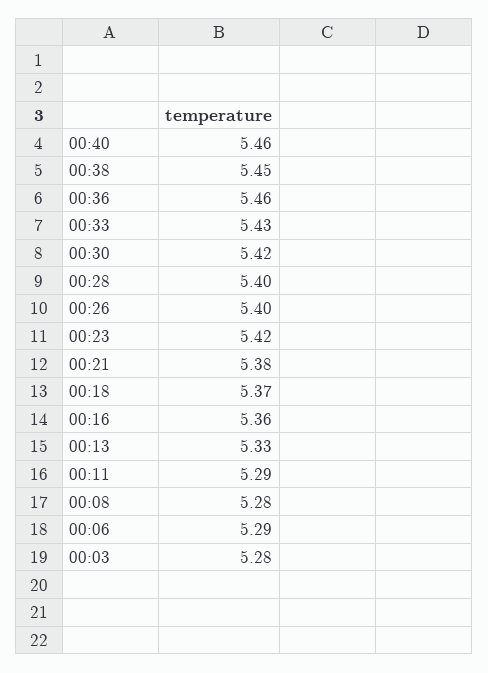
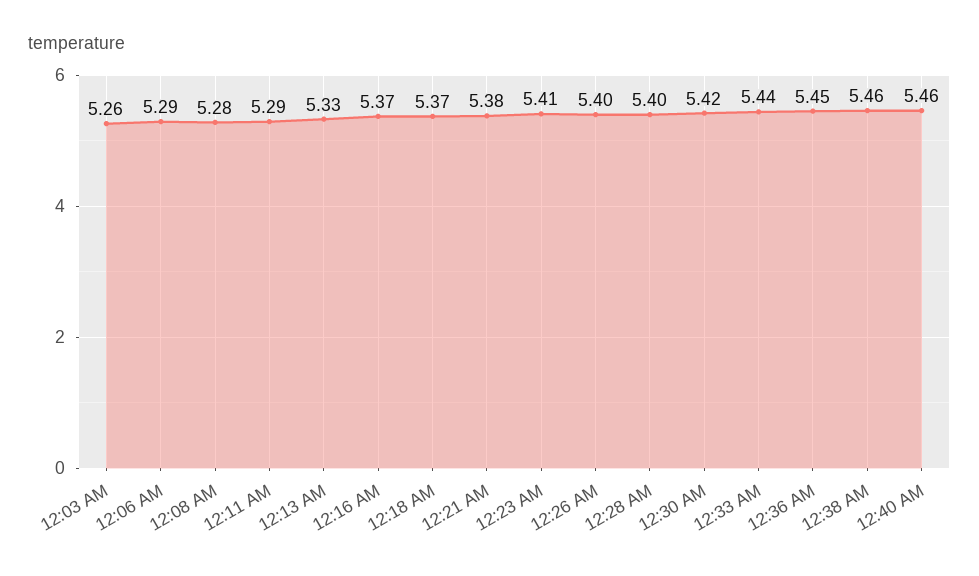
00:38: 5.45 -> 5.46
00:36: 5.46 -> 5.45
00:33: 5.43 -> 5.44
00:23: 5.42 -> 5.41
00:16: 5.36 -> 5.37
00:03: 5.28 -> 5.26

